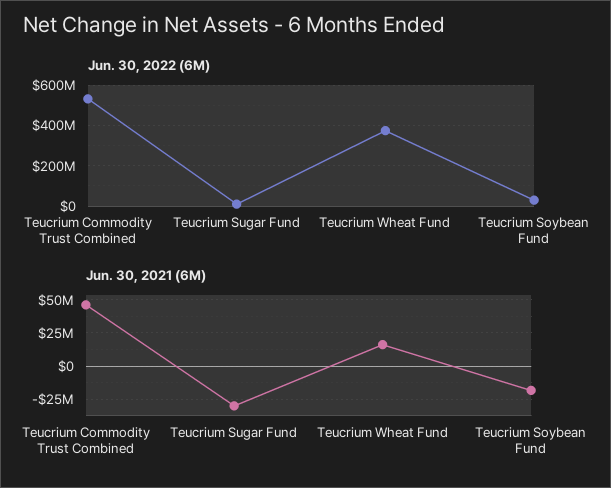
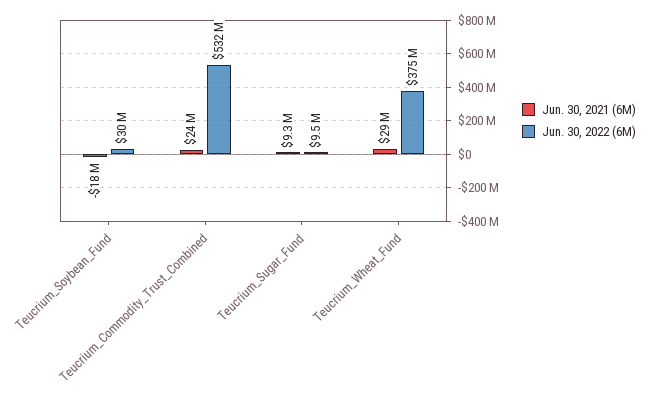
Jun. 30, 2021 (6M), Teucrium Commodity Trust Combined: 45000000 -> 24000000
Jun. 30, 2021 (6M), Teucrium Sugar Fund: -30000000 -> 9300000
Jun. 30, 2021 (6M), Teucrium Wheat Fund: 15000000 -> 29000000

